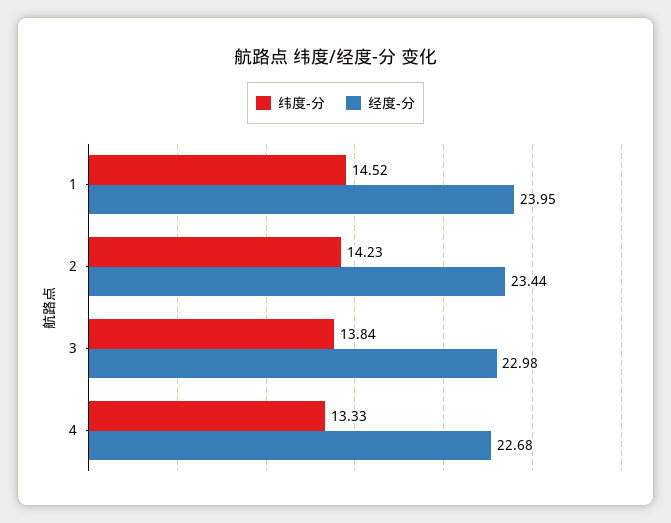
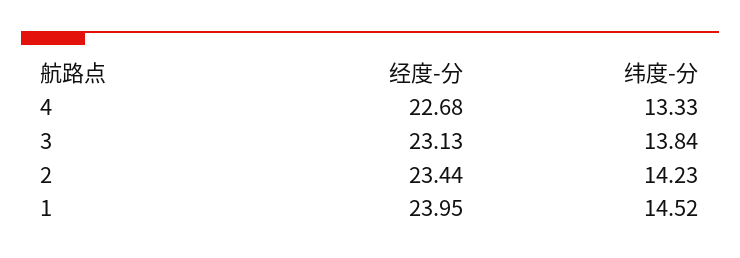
经度-分, 3: 22.98 -> 23.13

